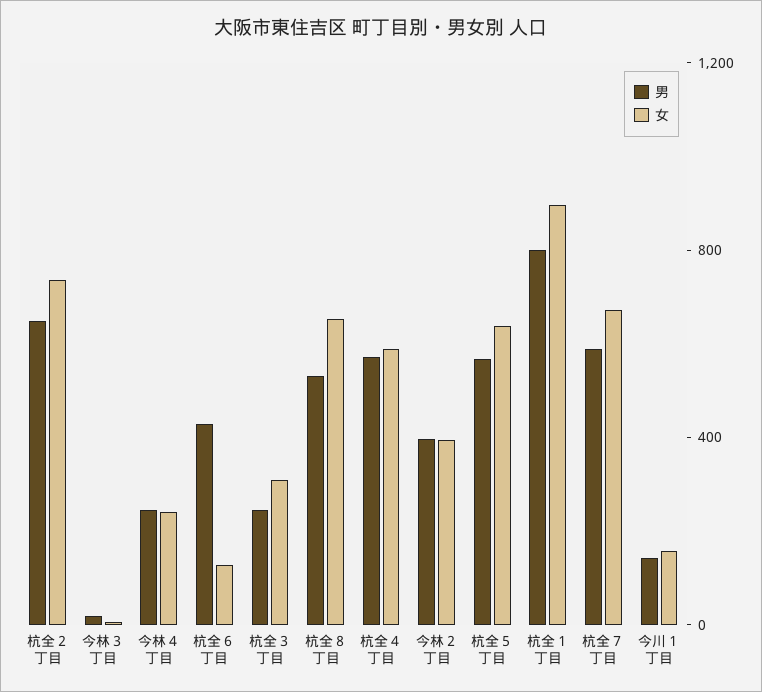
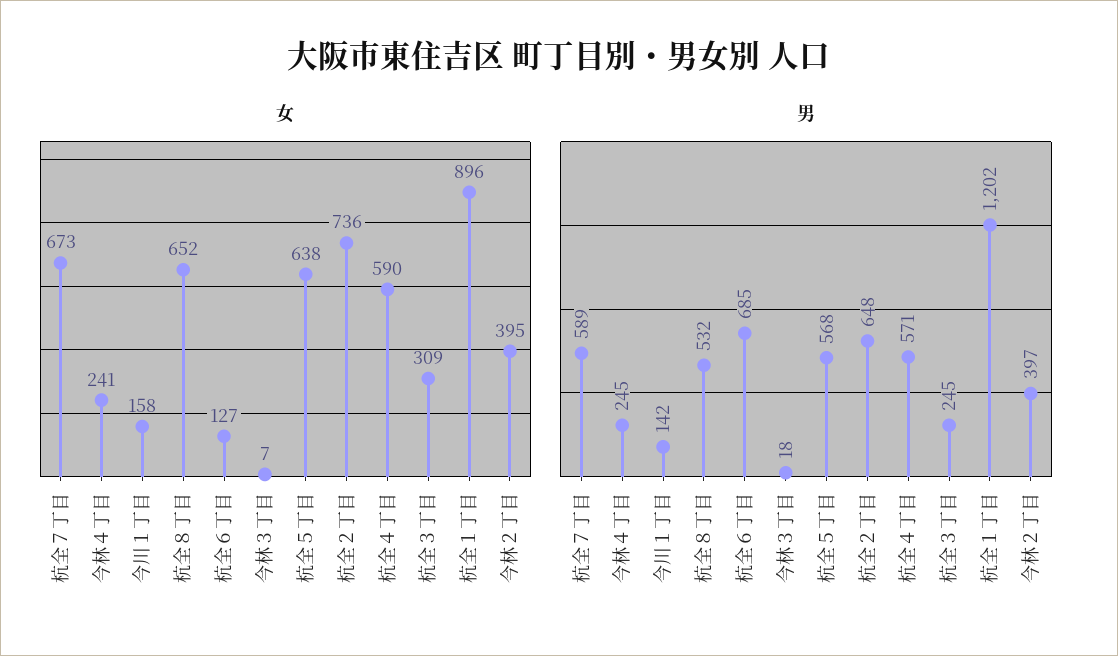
男, 杭全６丁目: 400 -> 685
男, 杭全１丁目: 800 -> 1202

